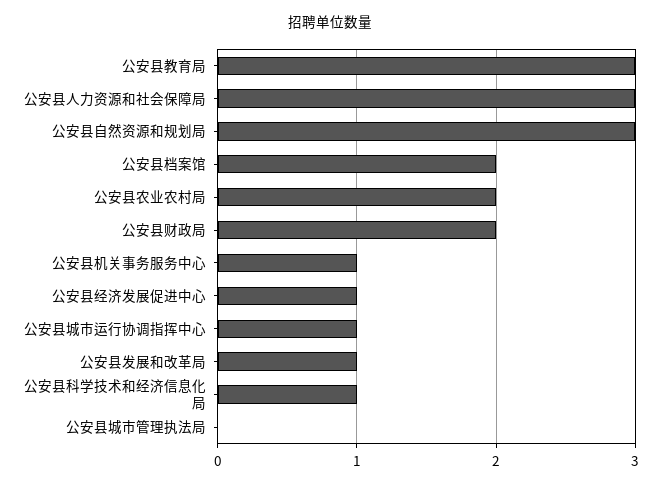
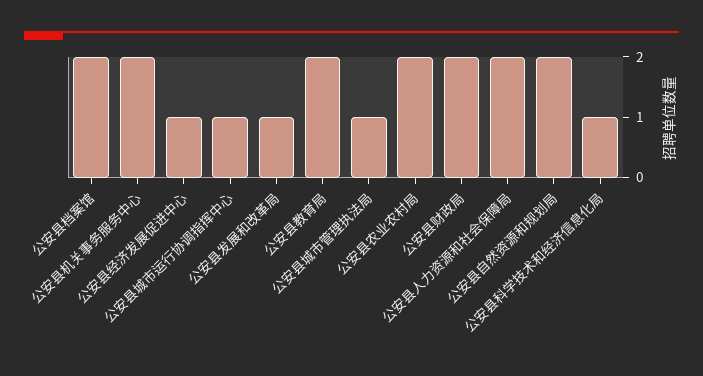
公安县教育局: 3 -> 2
公安县人力资源和社会保障局: 3 -> 2
公安县自然资源和规划局: 3 -> 2
公安县机关事务服务中心: 1 -> 2
公安县城市管理执法局: 0 -> 1

